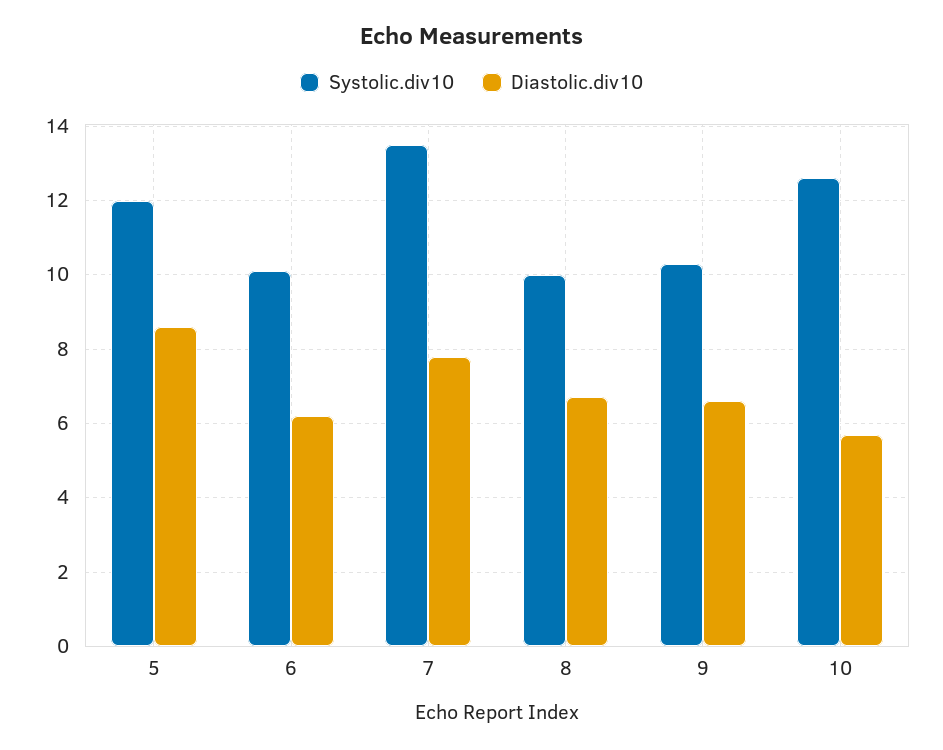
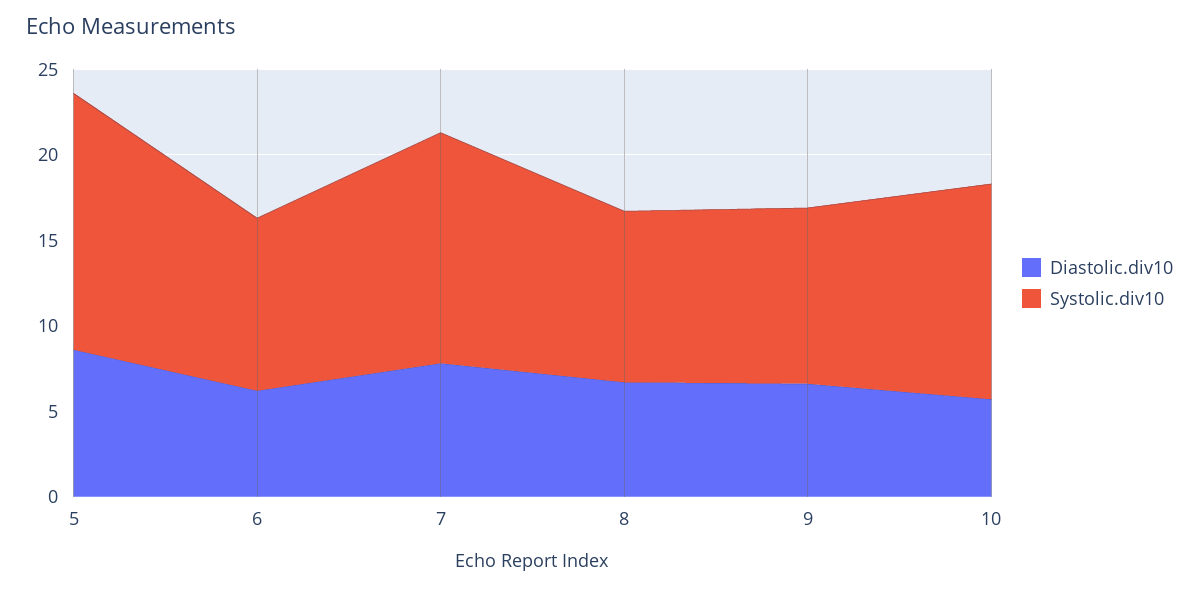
Systolic.div10, 5: 12 -> 15

